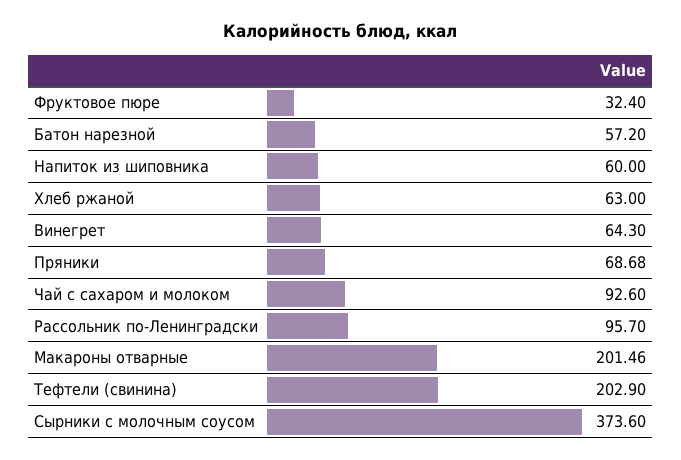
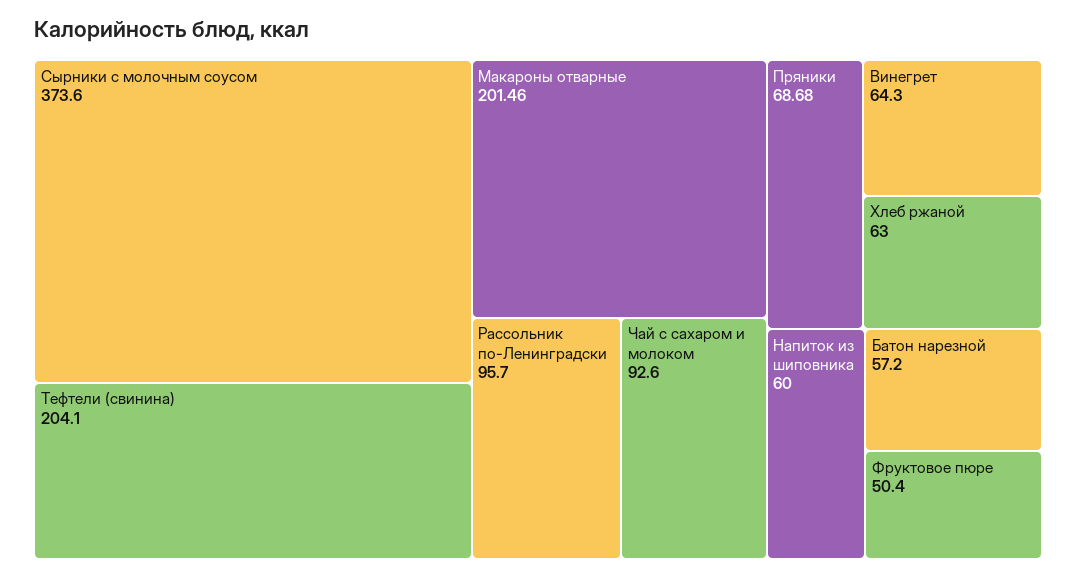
Фруктовое пюре: 32.4 -> 50.4
Тефтели (свинина): 202.9 -> 204.1

